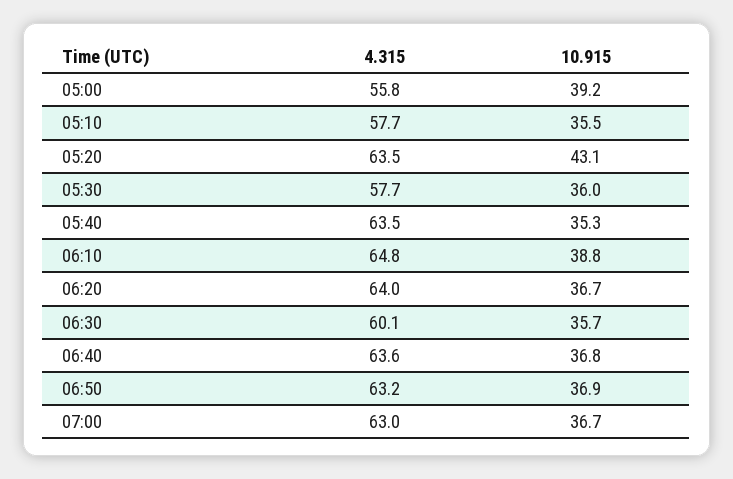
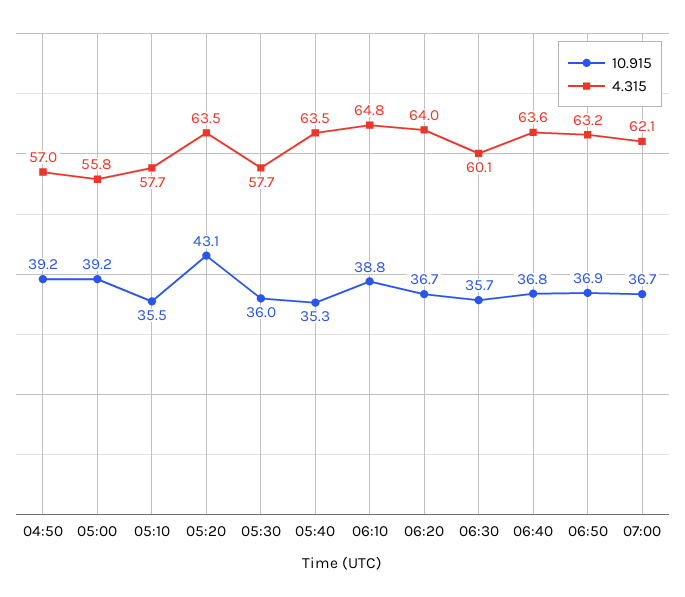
4.315, 07:00: 63 -> 62.1
10.915, 04:50: none -> 39.2
4.315, 04:50: none -> 57

